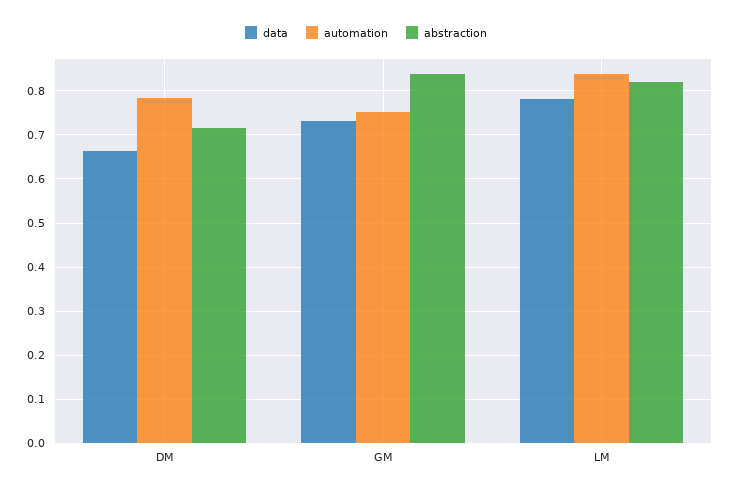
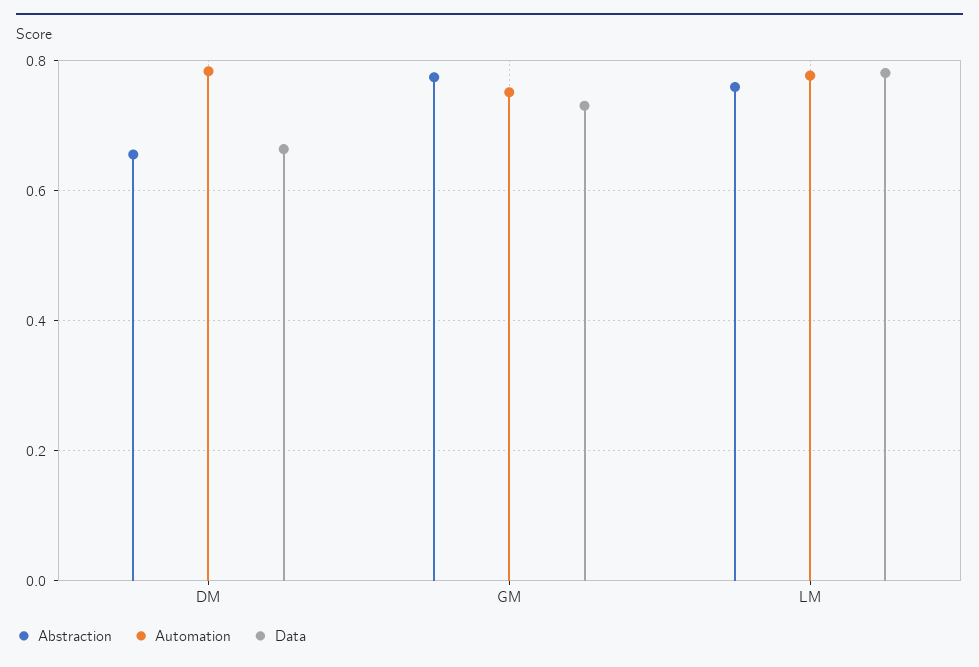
abstraction, DM: 0.72 -> 0.66
abstraction, GM: 0.84 -> 0.78
automation, LM: 0.84 -> 0.78
abstraction, LM: 0.82 -> 0.76

